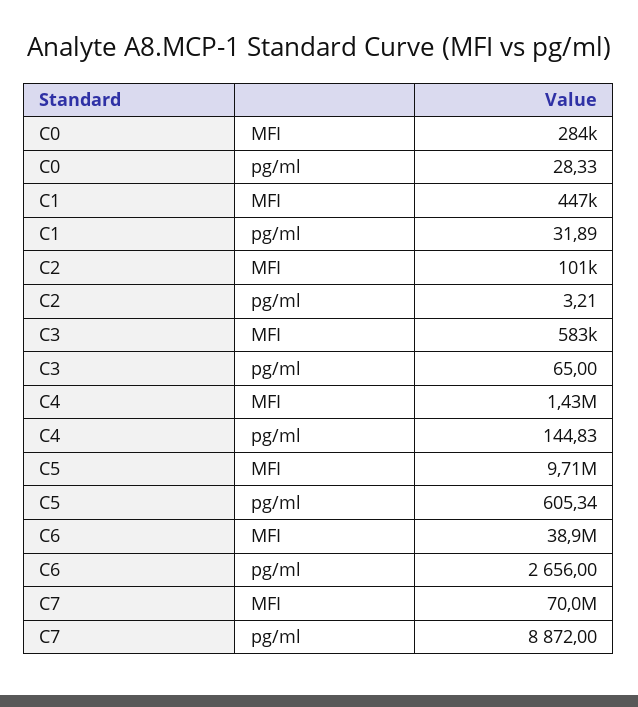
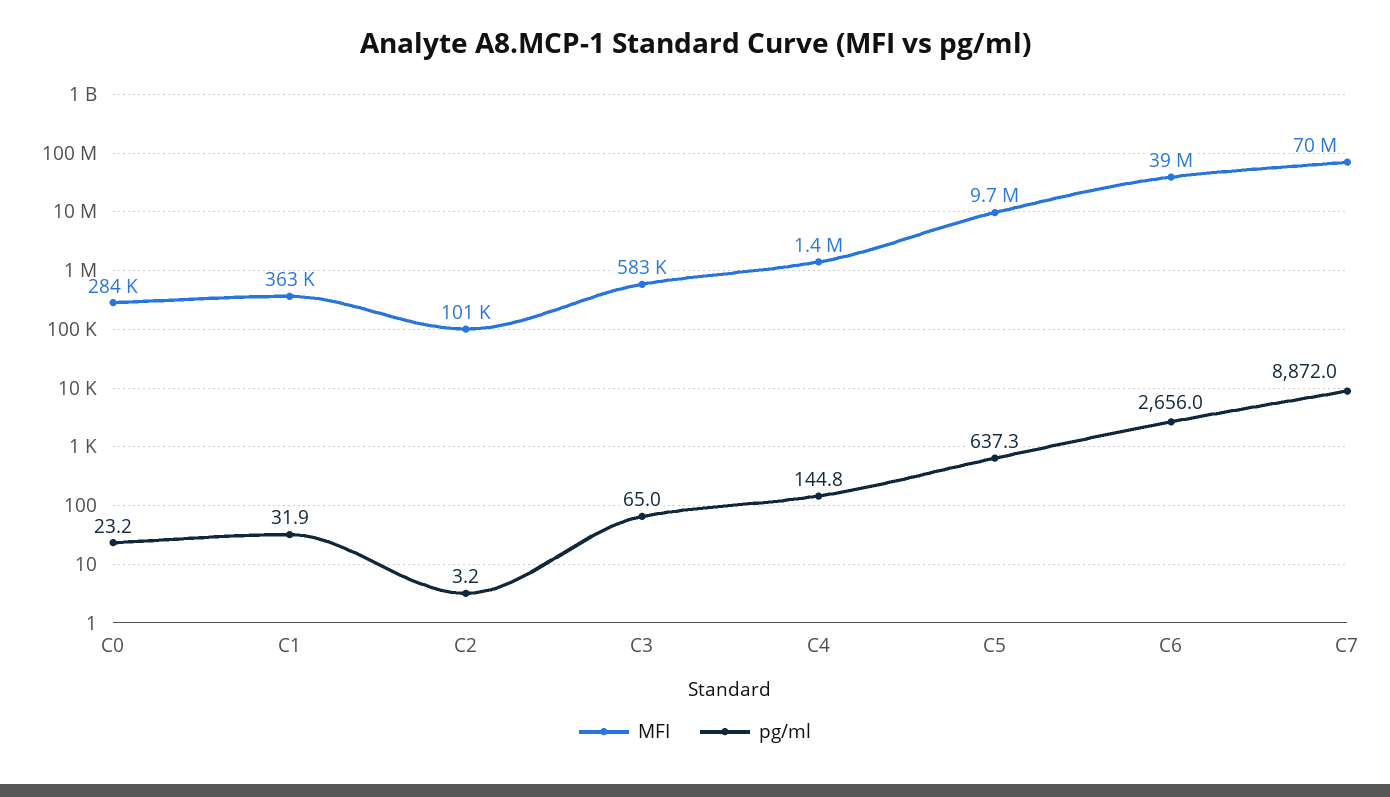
pg/ml, C0: 28.33 -> 23.2
MFI, C1: 447000 -> 363000
pg/ml, C5: 605.34 -> 637.3

